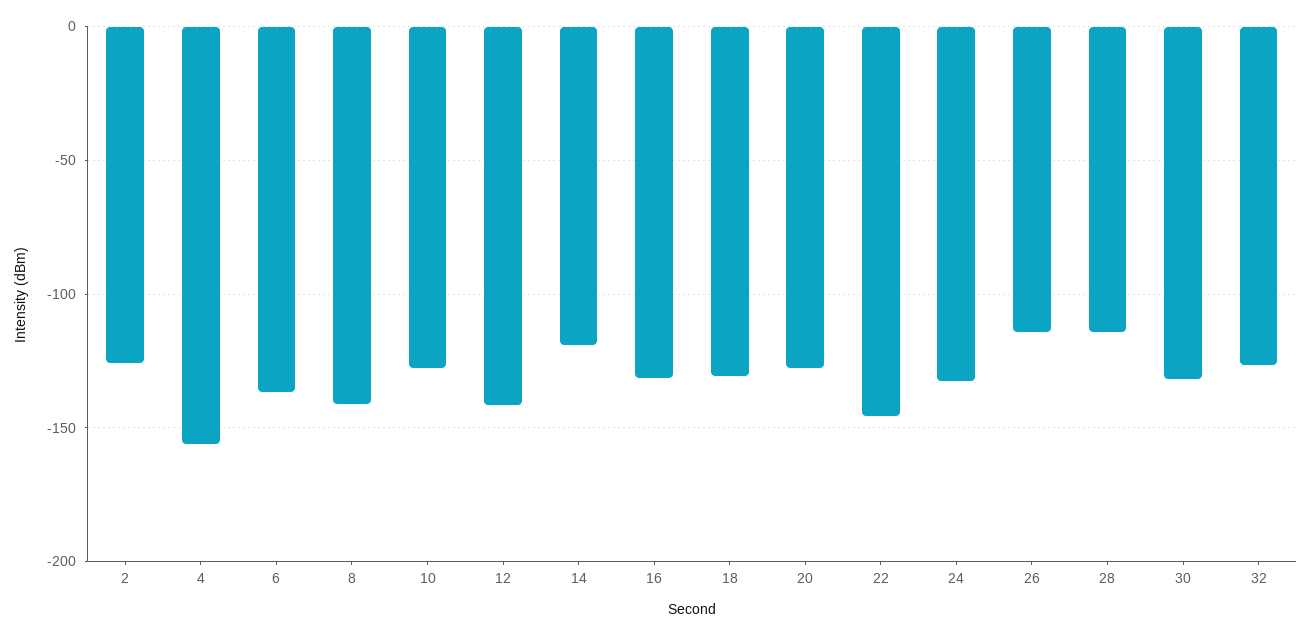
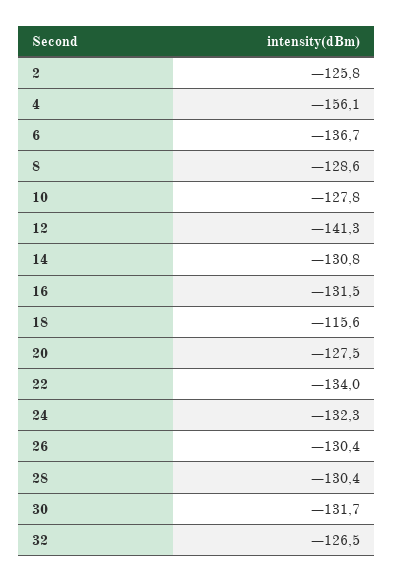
8: -140 -> -128.6
14: -120 -> -130.8
18: -130 -> -115.6
22: -145 -> -134
26: -115 -> -130.4
28: -115 -> -130.4

